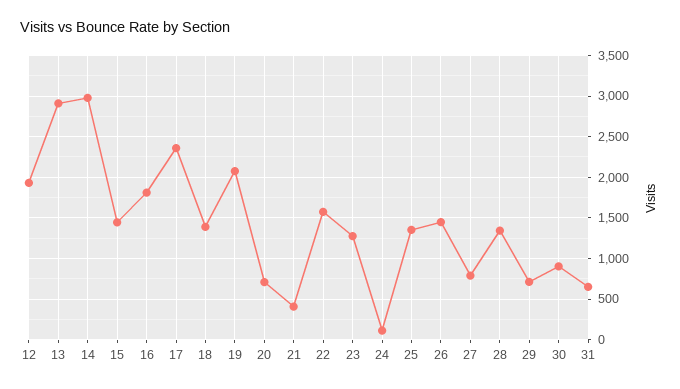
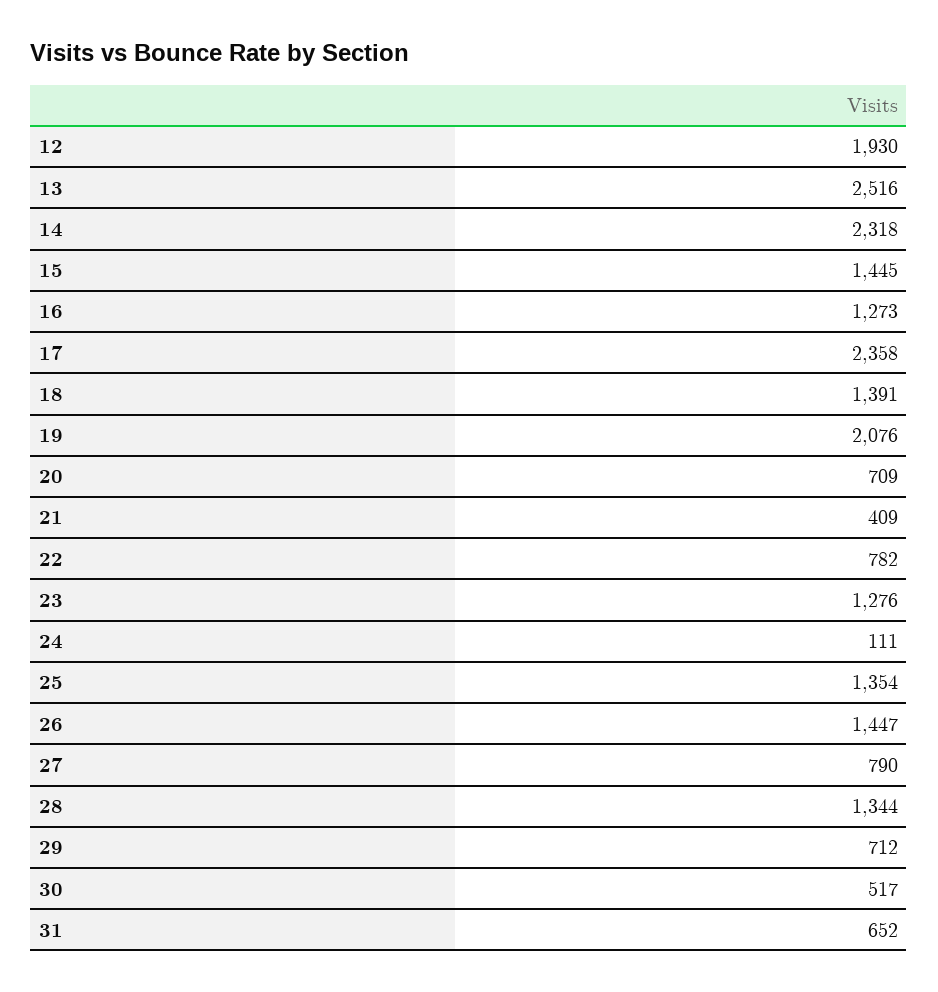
13: 2900 -> 2516
14: 3000 -> 2318
16: 1800 -> 1273
22: 1600 -> 782
30: 900 -> 517

